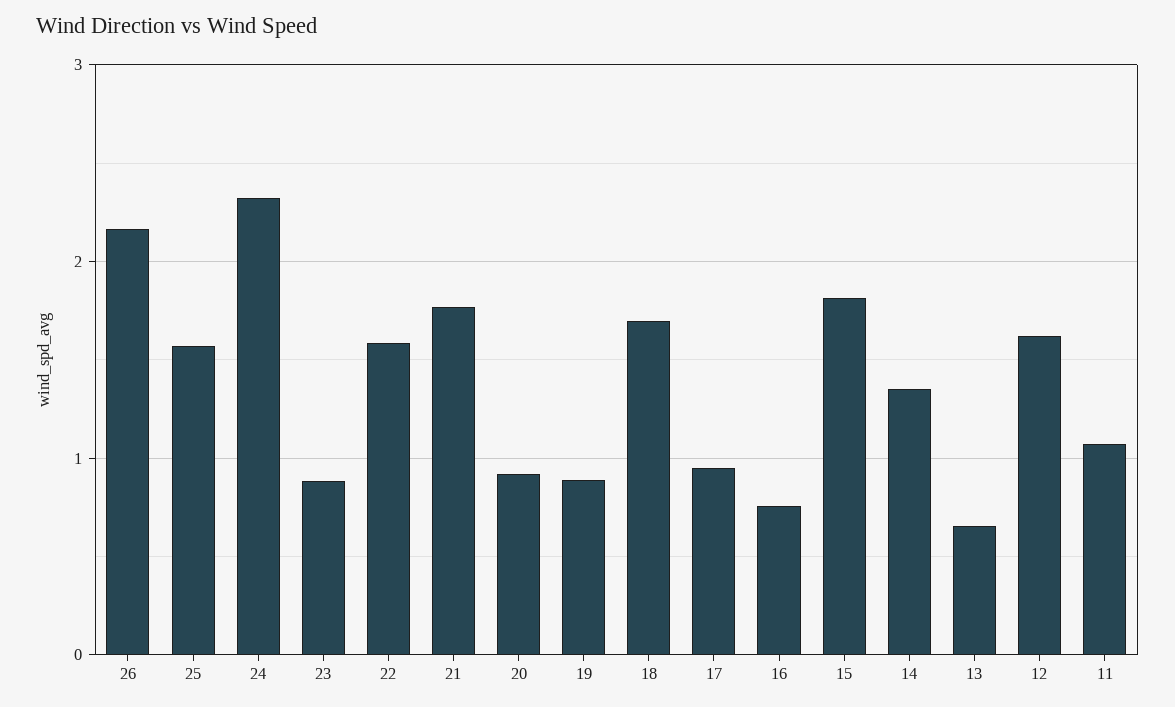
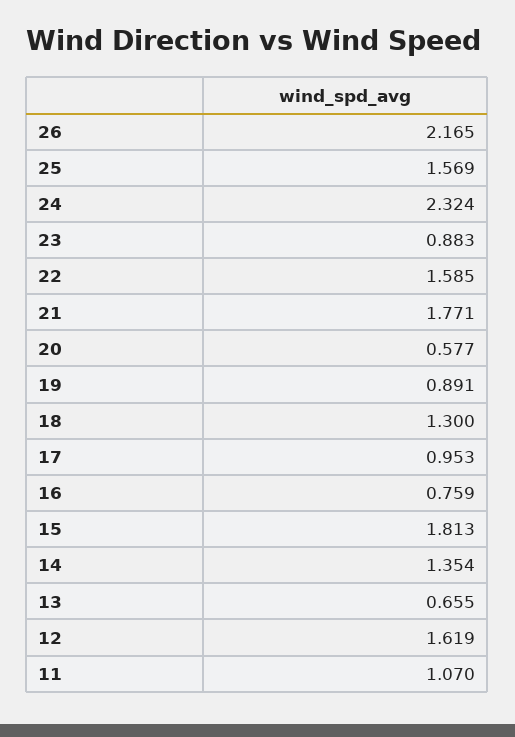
20: 0.9 -> 0.577
18: 1.7 -> 1.3

